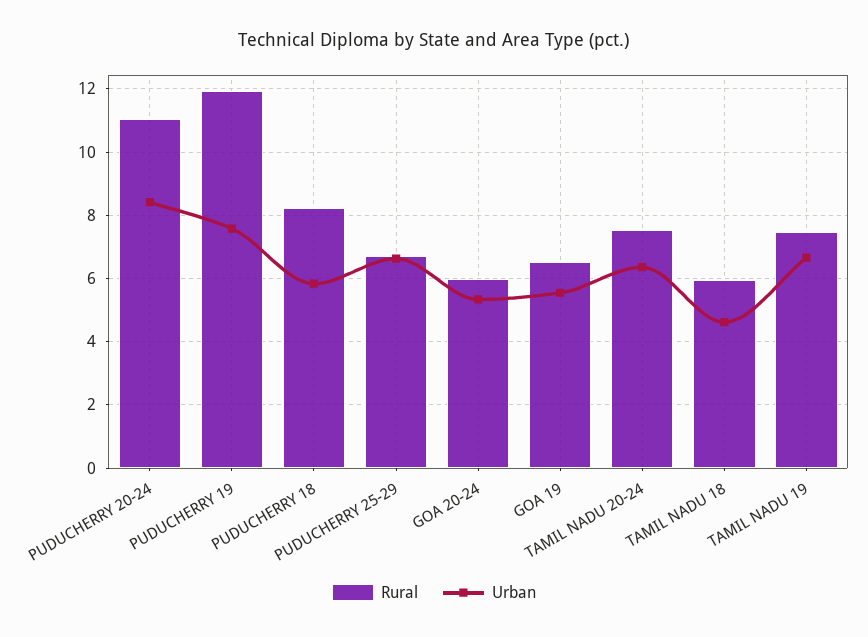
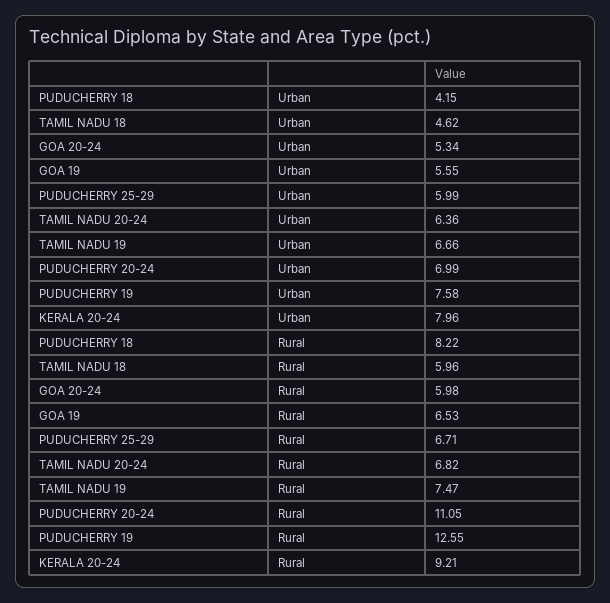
Urban, PUDUCHERRY 20-24: 8.4 -> 6.99
Rural, PUDUCHERRY 19: 12 -> 12.55
Urban, PUDUCHERRY 18: 5.8 -> 4.15
Urban, PUDUCHERRY 25-29: 6.6 -> 5.99
Rural, TAMIL NADU 20-24: 7.6 -> 6.82
Urban, KERALA 20-24: none -> 7.96
Rural, KERALA 20-24: none -> 9.21

